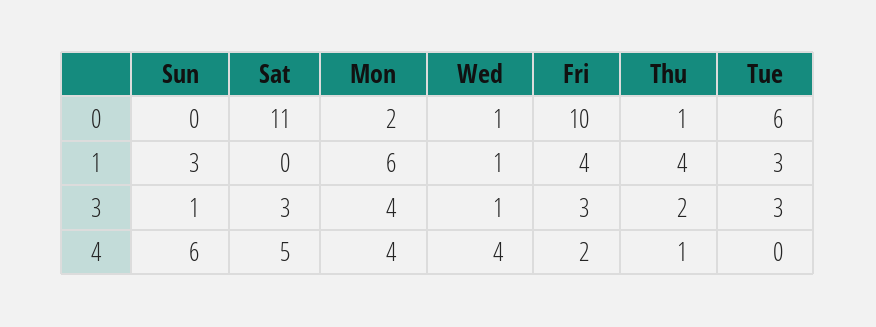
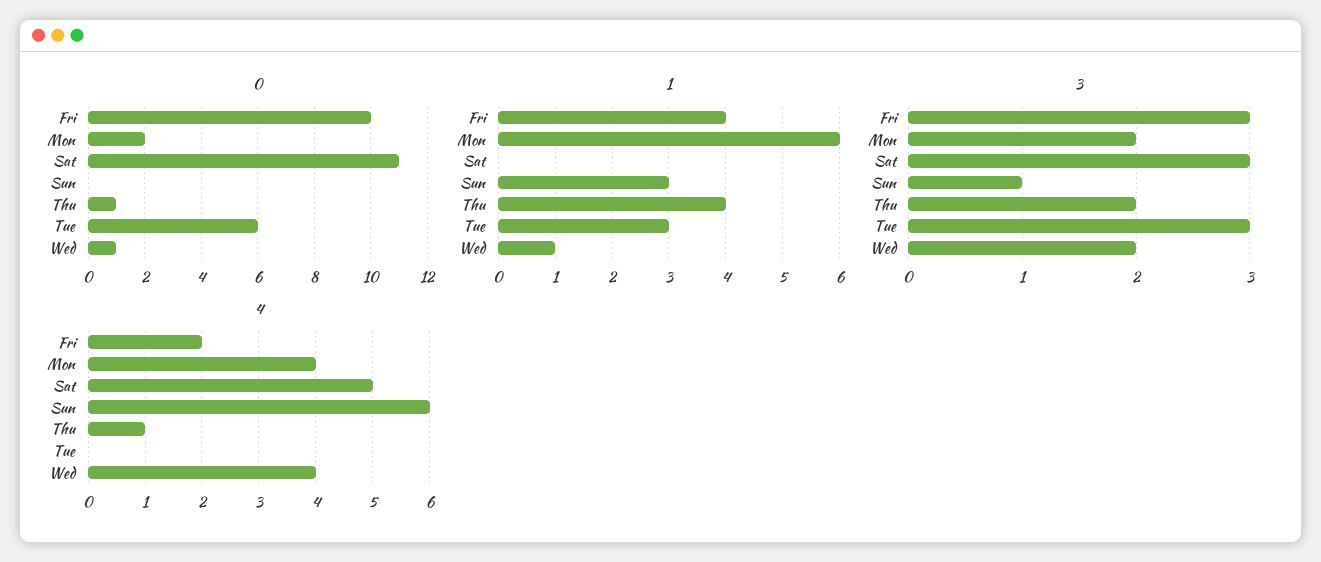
3, Mon: 4 -> 2
3, Wed: 1 -> 2

